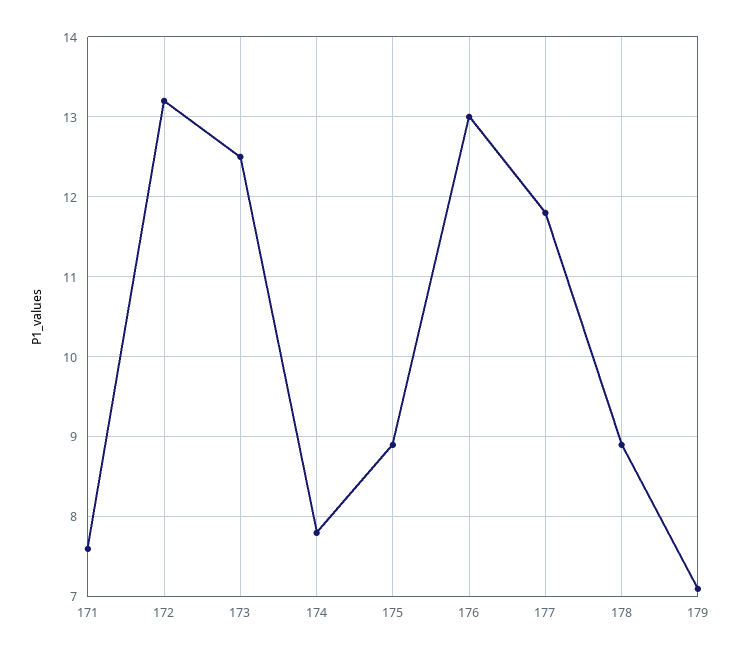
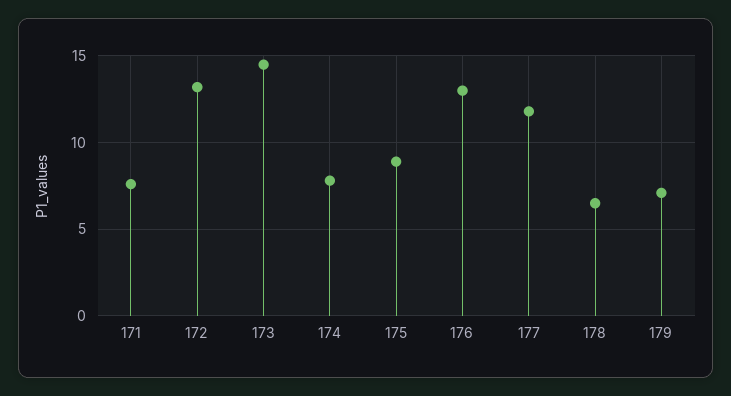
173: 12.5 -> 14.5
178: 8.9 -> 6.5

